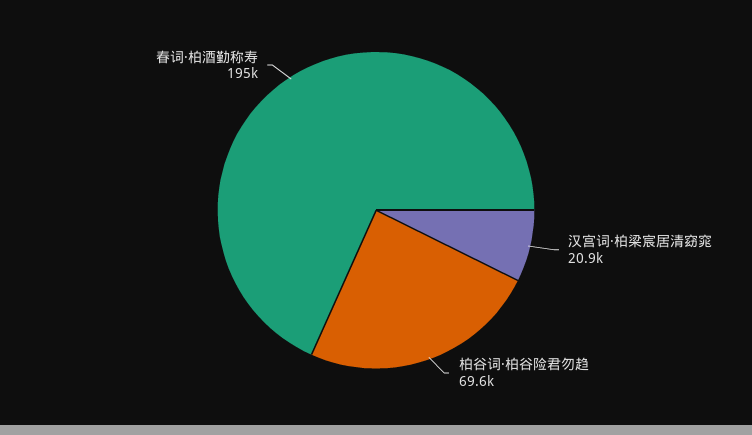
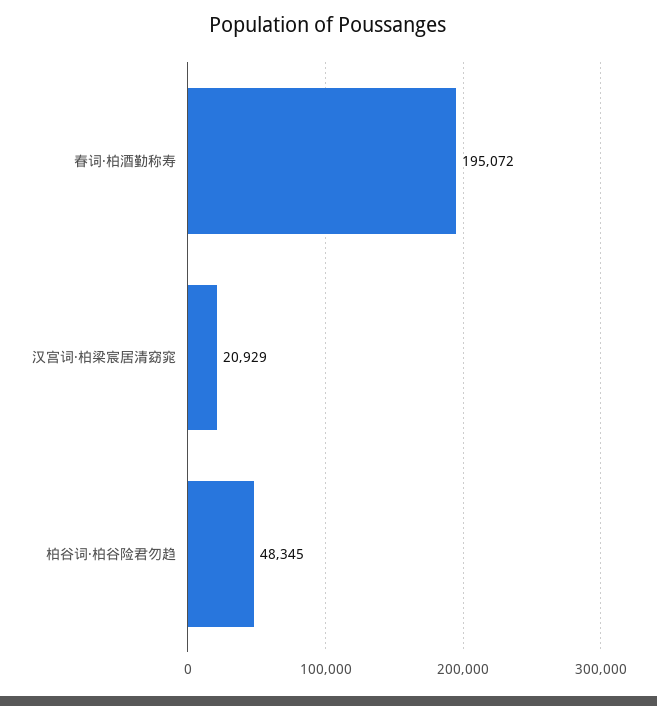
柏谷词·柏谷险君勿趋: 69600 -> 48345

